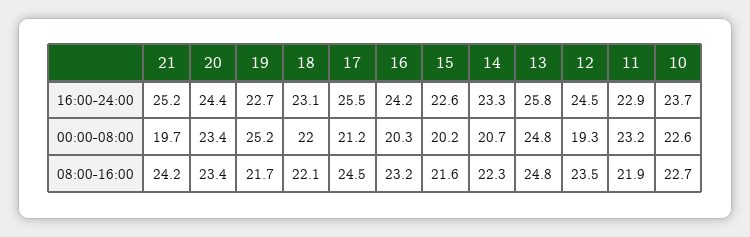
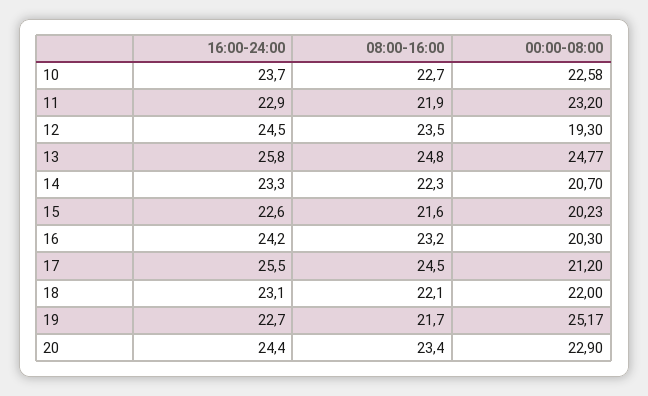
21, 16:00-24:00: 25.2 -> none
21, 00:00-08:00: 19.7 -> none
20, 00:00-08:00: 23.4 -> 22.9
21, 08:00-16:00: 24.2 -> none

